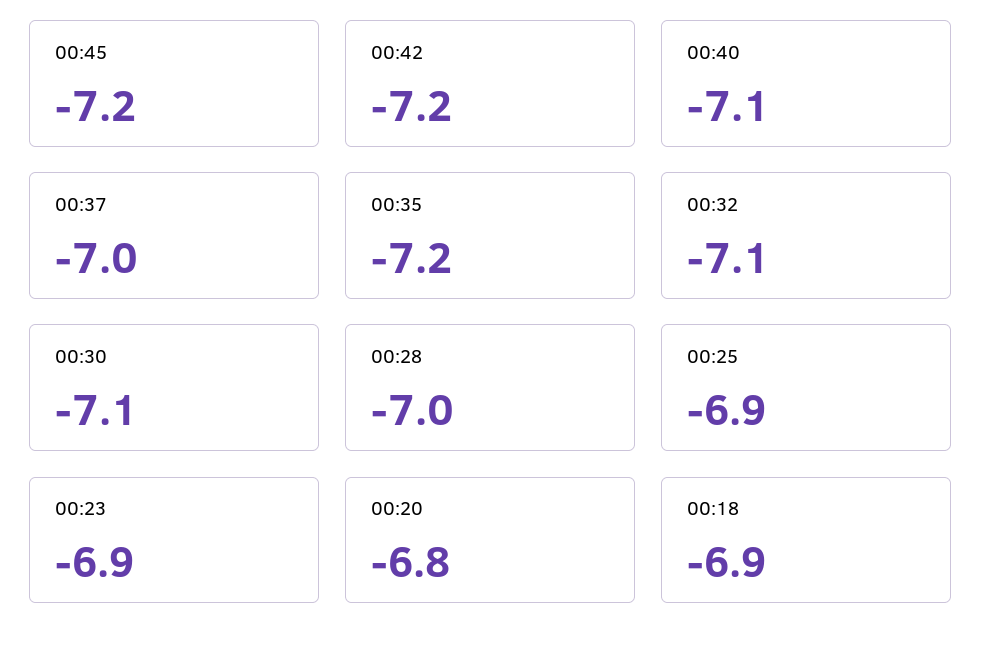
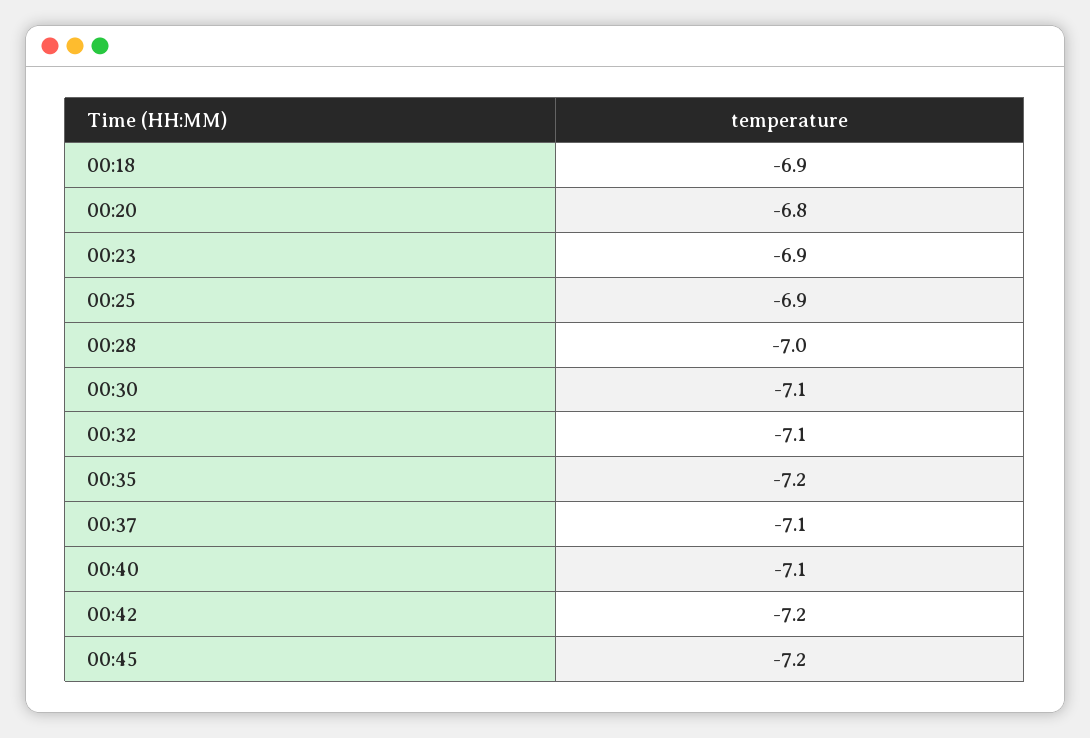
00:37: -7 -> -7.1

